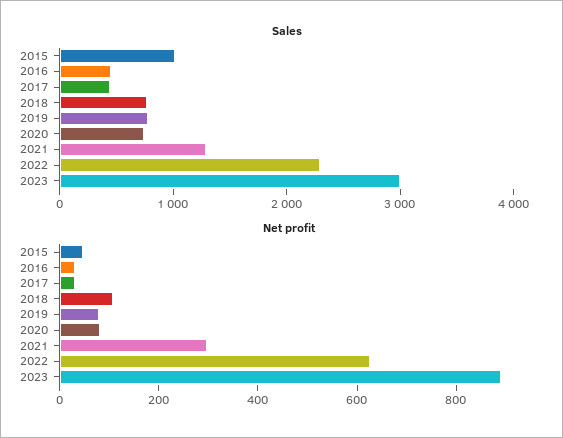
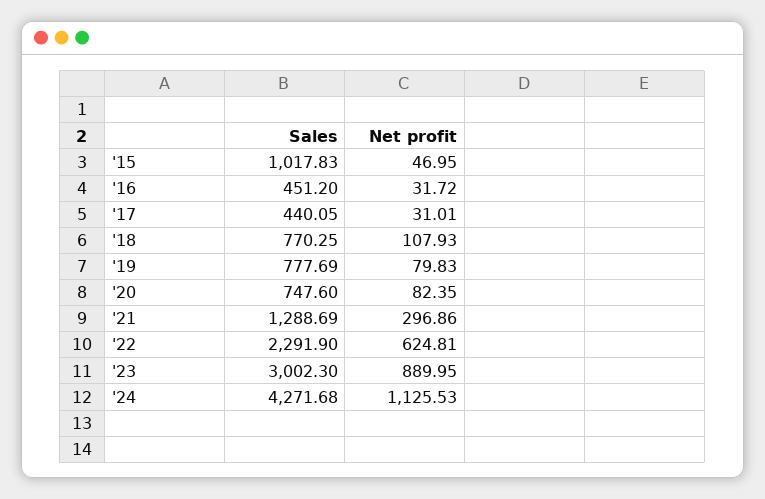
Sales, '24: none -> 4271.68
Net profit, '24: none -> 1125.53

